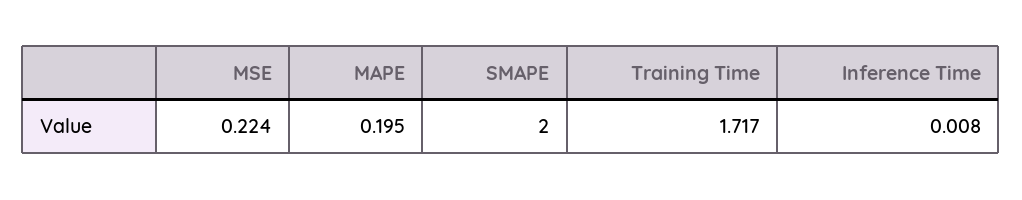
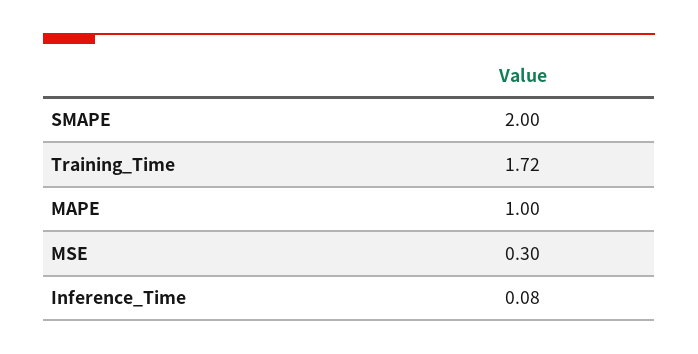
MSE: 0.224 -> 0.3
MAPE: 0.195 -> 1
Inference Time: 0.008 -> 0.08

